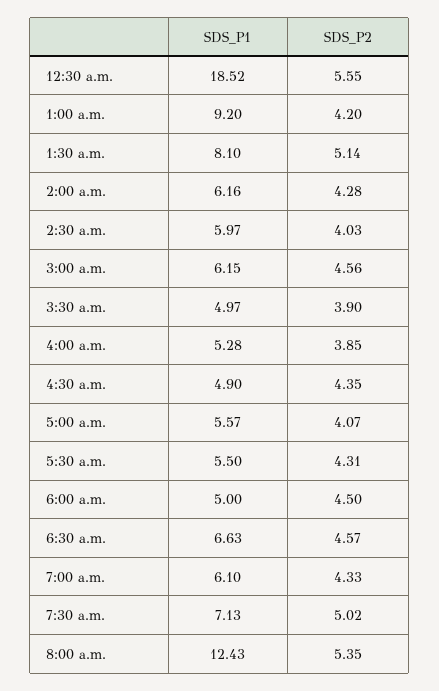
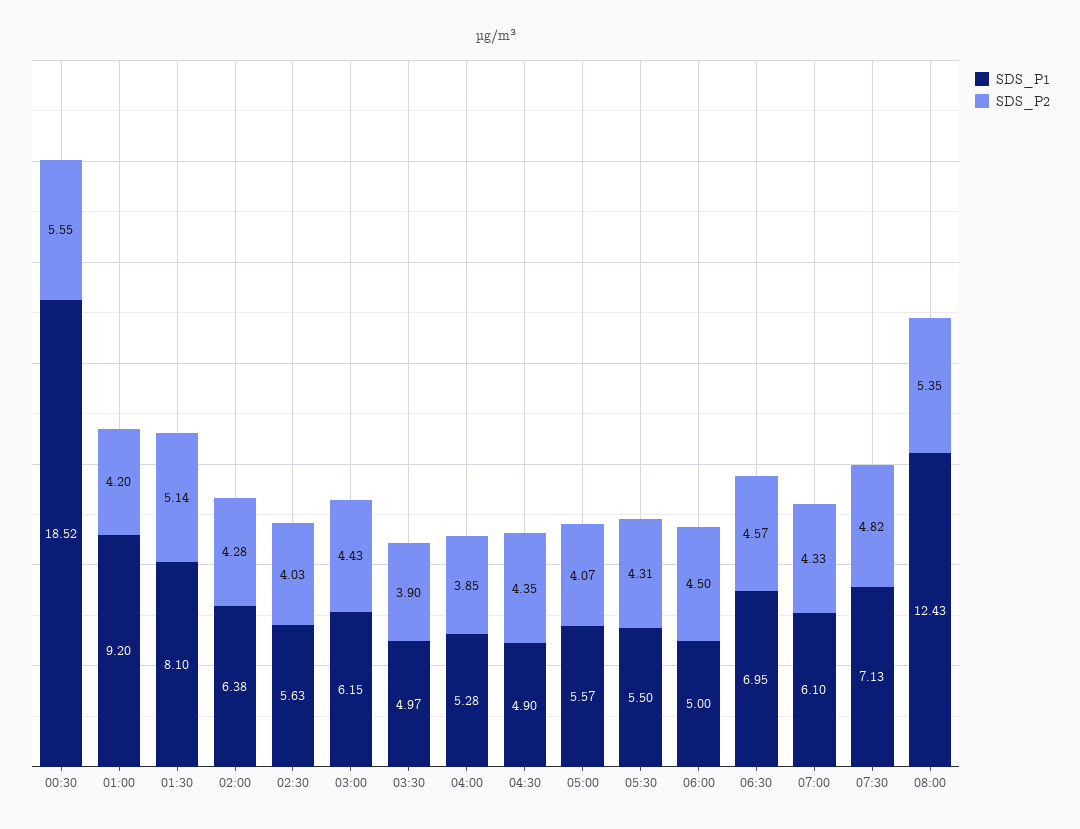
SDS_P1, 2:00 a.m.: 6.16 -> 6.38
SDS_P1, 2:30 a.m.: 5.97 -> 5.63
SDS_P2, 3:00 a.m.: 4.56 -> 4.43
SDS_P1, 6:30 a.m.: 6.63 -> 6.95
SDS_P2, 7:30 a.m.: 5.02 -> 4.82

